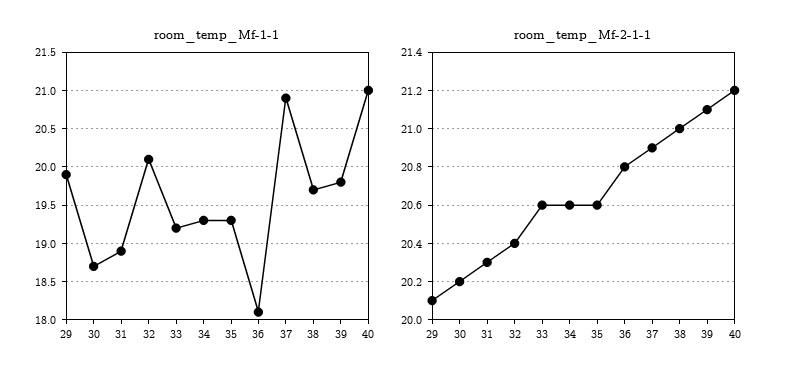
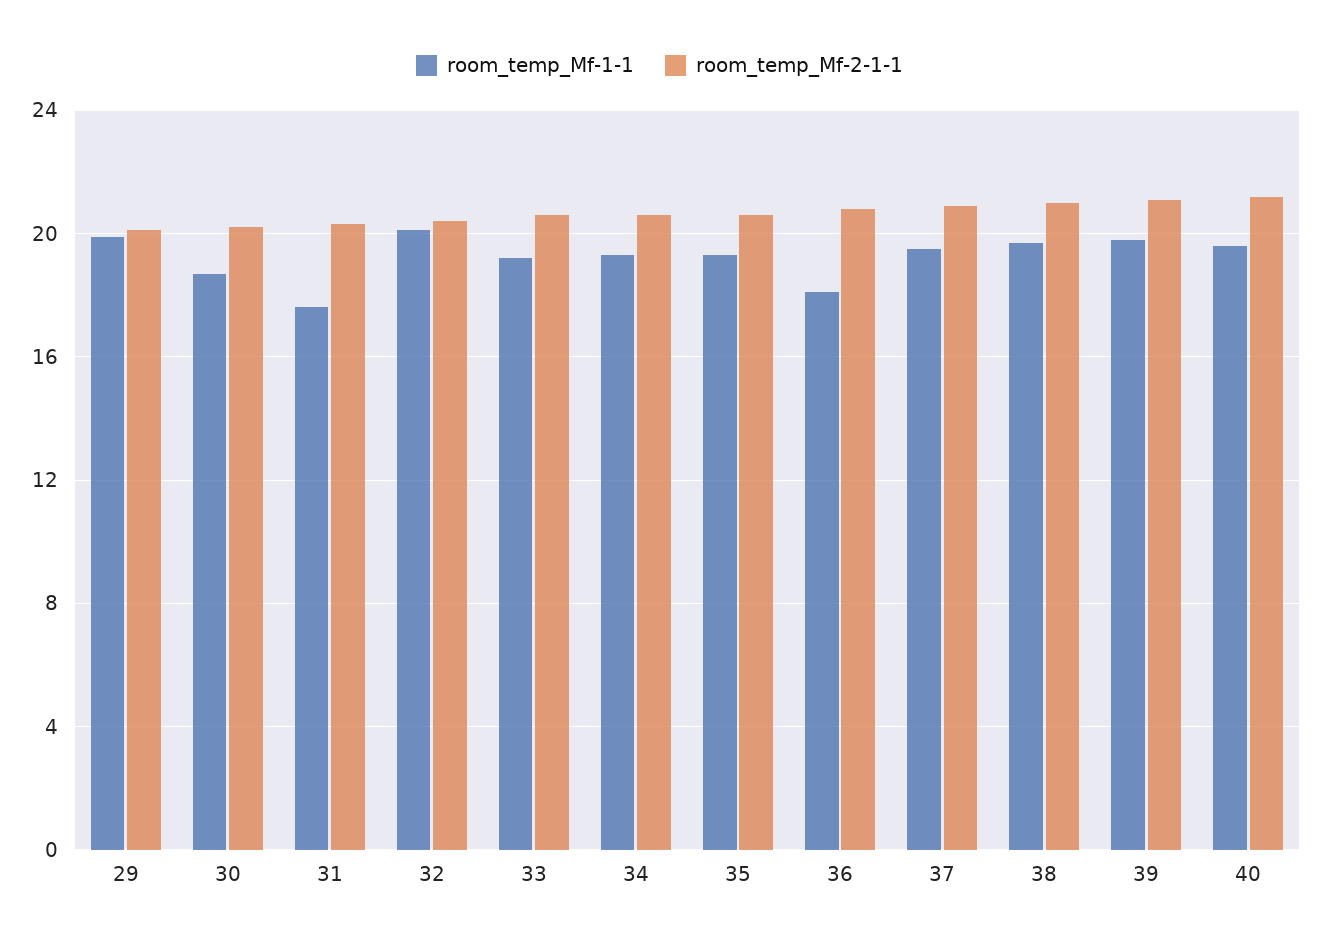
room_temp_Mf-1-1, 31: 18.9 -> 17.5
room_temp_Mf-1-1, 37: 20.9 -> 19.5
room_temp_Mf-1-1, 40: 21 -> 19.5

